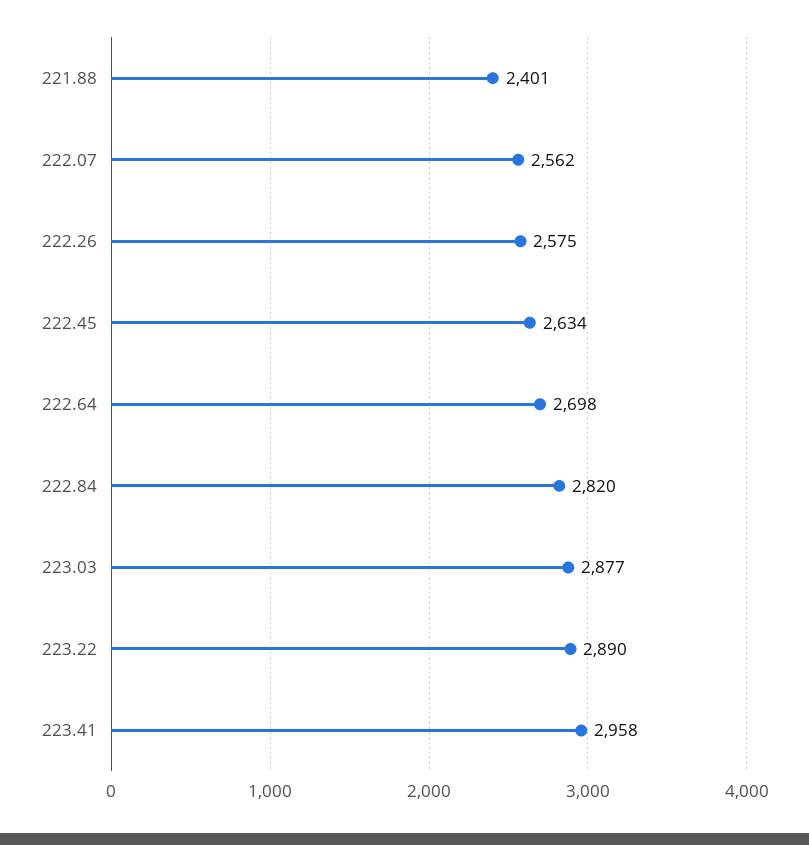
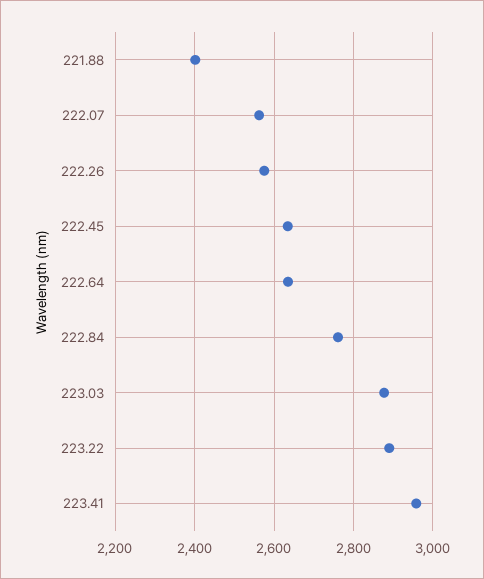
222.64: 2698 -> 2640
222.84: 2820 -> 2760

